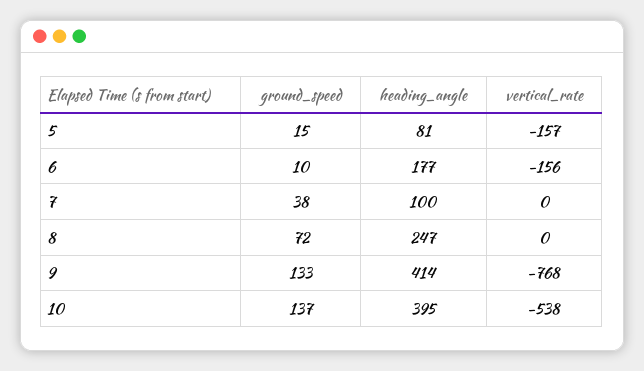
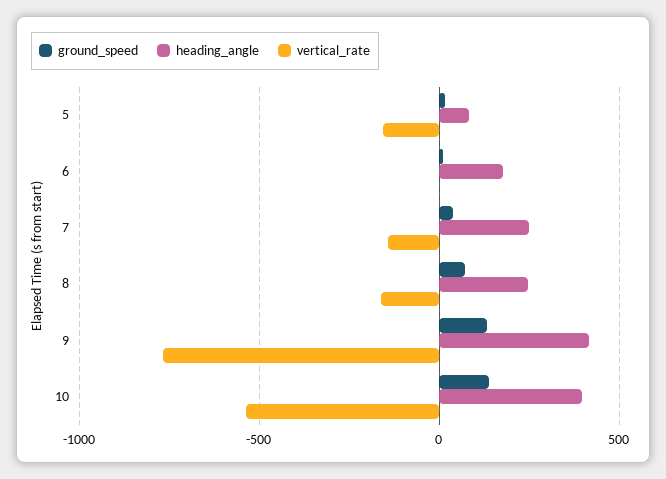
vertical_rate, 6: -156 -> 0
heading_angle, 7: 100 -> 250
vertical_rate, 7: 0 -> -150
vertical_rate, 8: 0 -> -150

